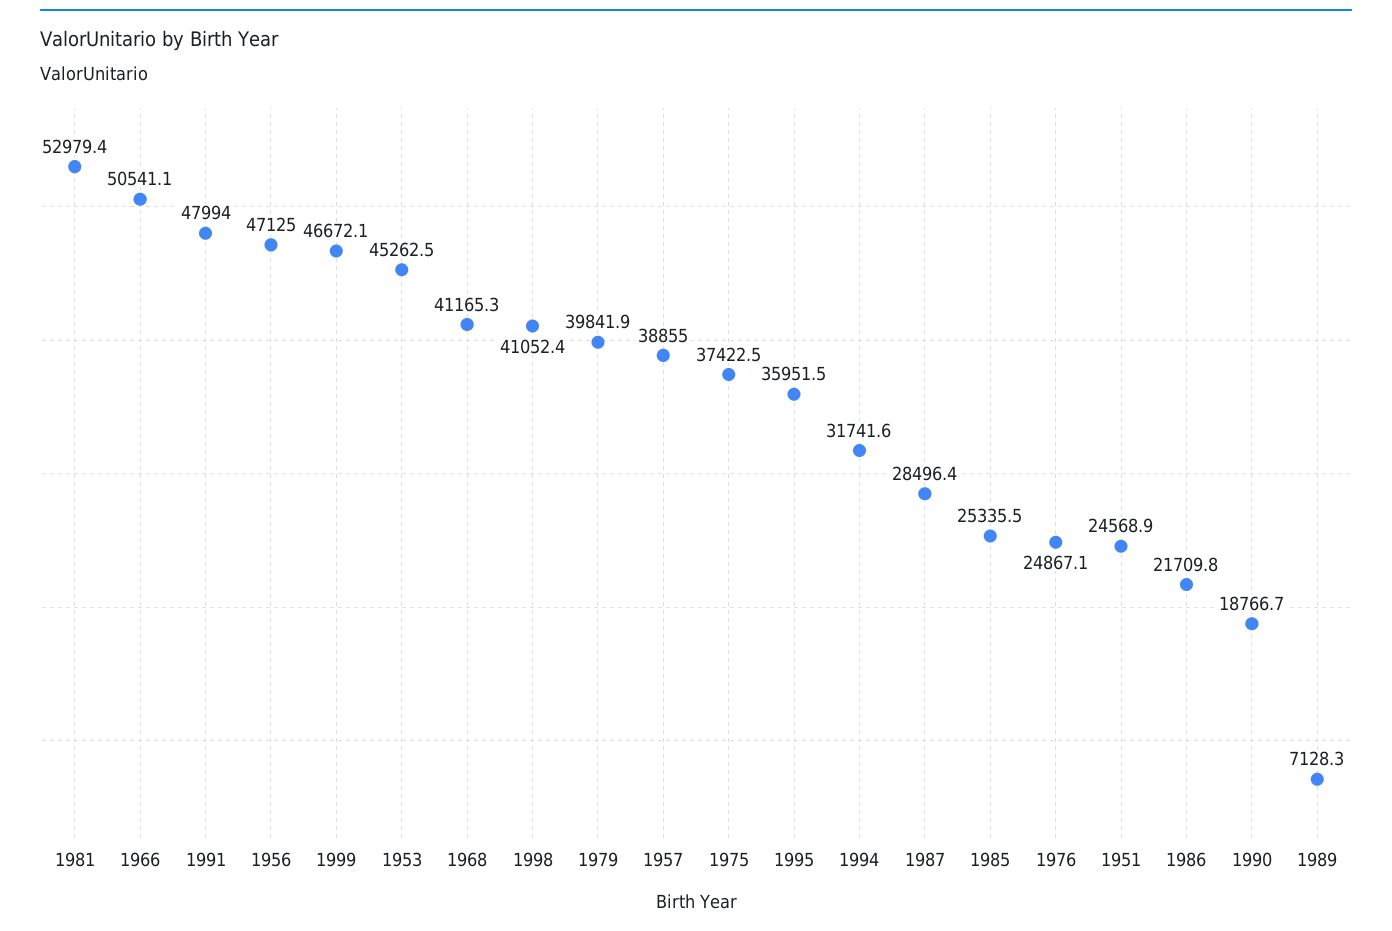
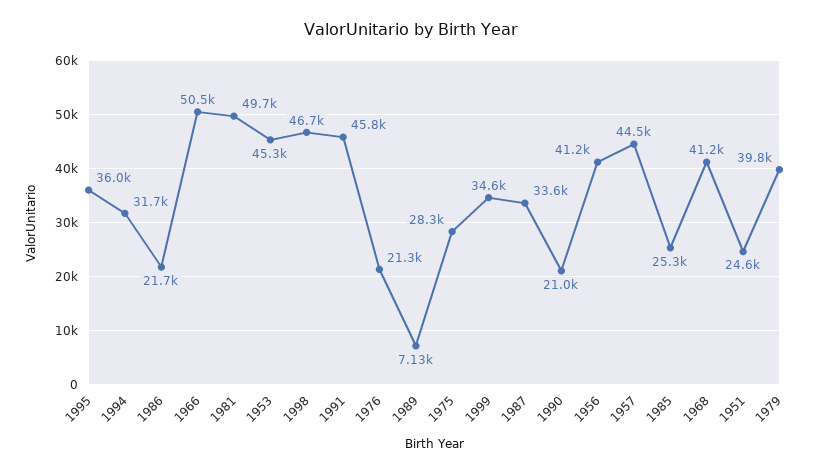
1981: 52979.4 -> 49700
1991: 47994 -> 45800
1956: 47125 -> 41200
1999: 46672.1 -> 34600
1998: 41052.4 -> 46700
1957: 38855 -> 44500
1975: 37422.5 -> 28300
1987: 28496.4 -> 33600
1976: 24867.1 -> 21300
1990: 18766.7 -> 21000

